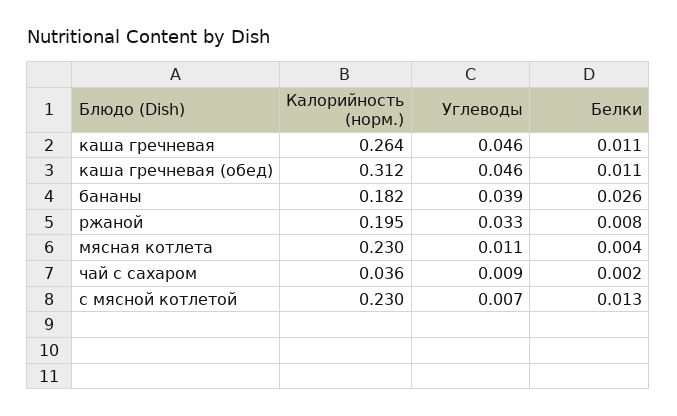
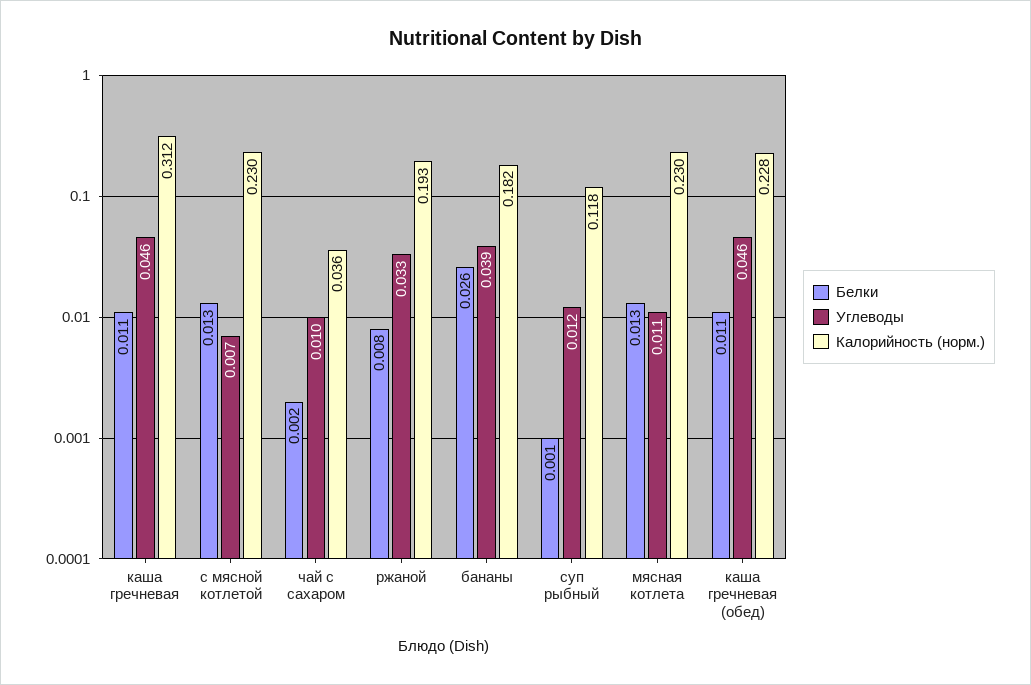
Калорийность (норм.), каша гречневая: 0.264 -> 0.312
Калорийность (норм.), каша гречневая (обед): 0.312 -> 0.228
Калорийность (норм.), ржаной: 0.195 -> 0.193
Белки, мясная котлета: 0.004 -> 0.013
Углеводы, чай с сахаром: 0.009 -> 0.01
Белки, суп рыбный: none -> 0.001
Углеводы, суп рыбный: none -> 0.012
Калорийность (норм.), суп рыбный: none -> 0.118

